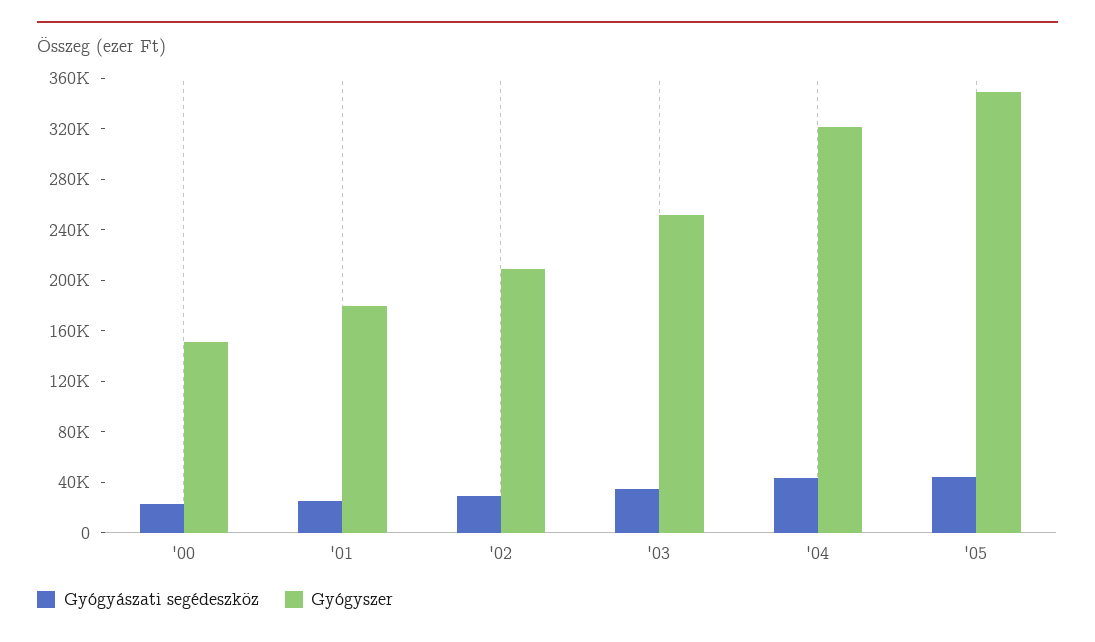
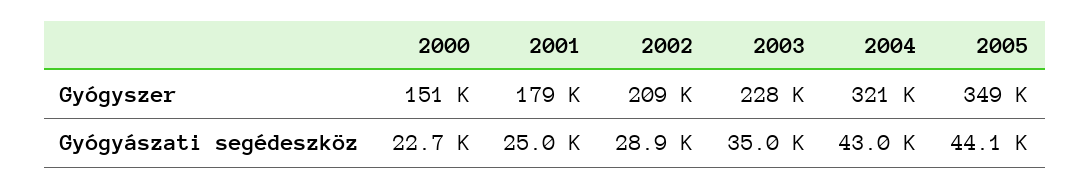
Gyógyszer, '03: 250000 -> 228000

